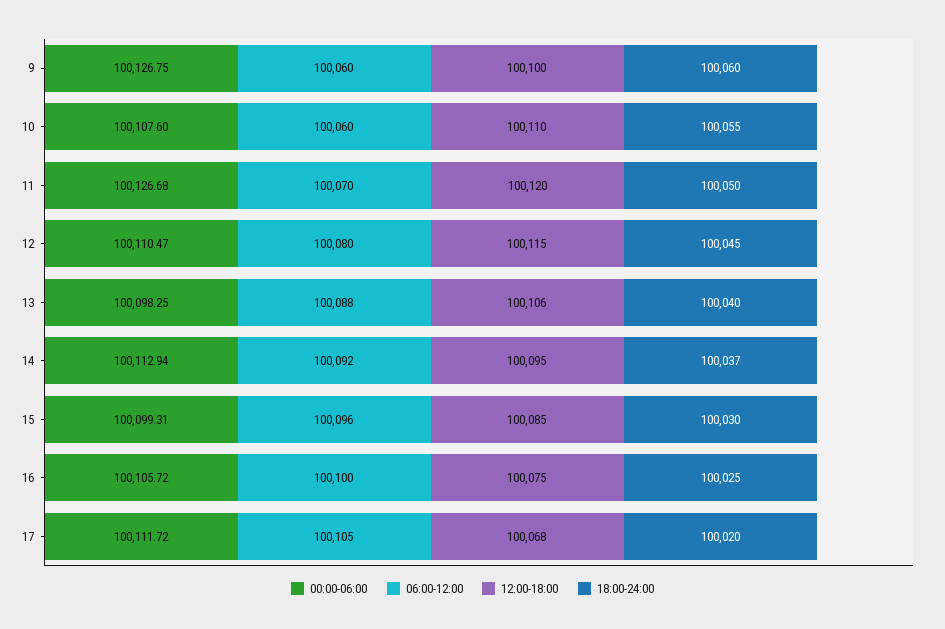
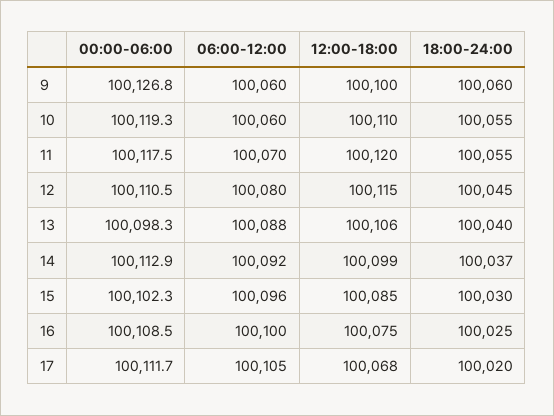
00:00-06:00, 10: 100107.6 -> 100119.3
00:00-06:00, 11: 100126.68 -> 100117.5
18:00-24:00, 11: 100050 -> 100055
12:00-18:00, 14: 100095 -> 100099
00:00-06:00, 15: 100099.31 -> 100102.3
00:00-06:00, 16: 100105.72 -> 100108.5

